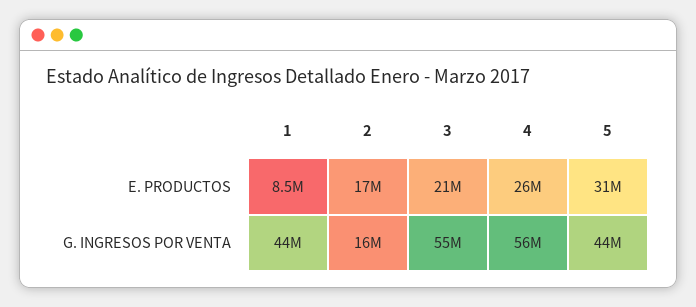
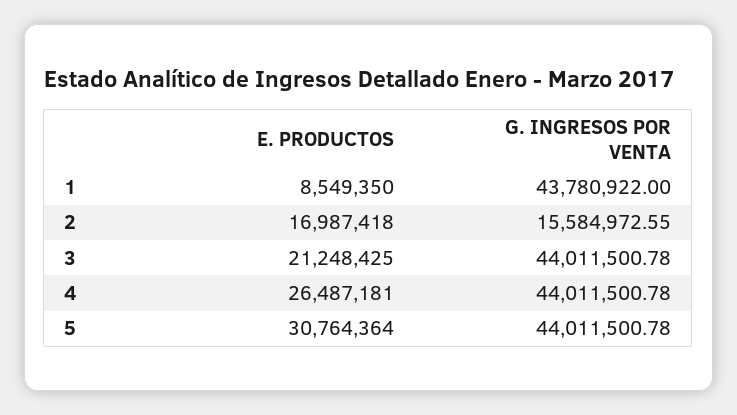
3, G. INGRESOS POR VENTA: 55000000 -> 44011500.78
4, G. INGRESOS POR VENTA: 56000000 -> 44011500.78

